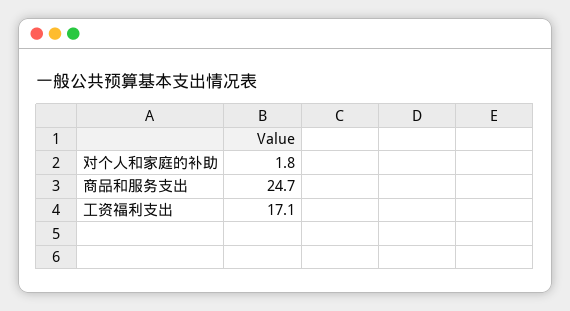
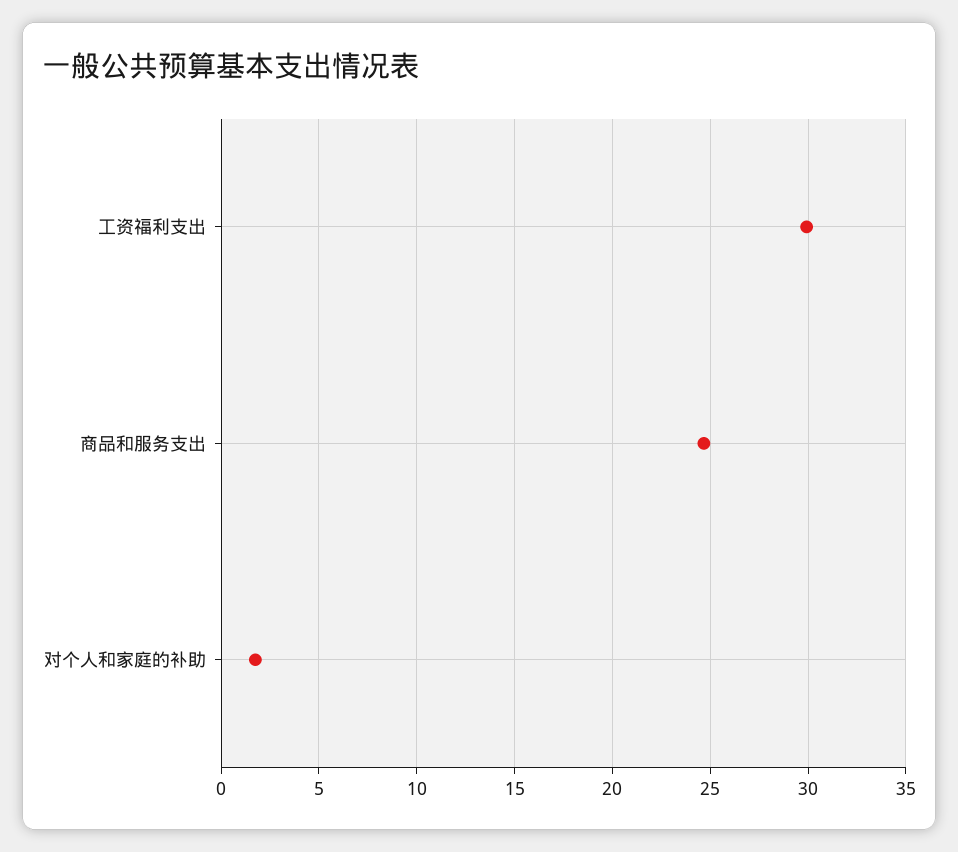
工资福利支出: 17.1 -> 30

